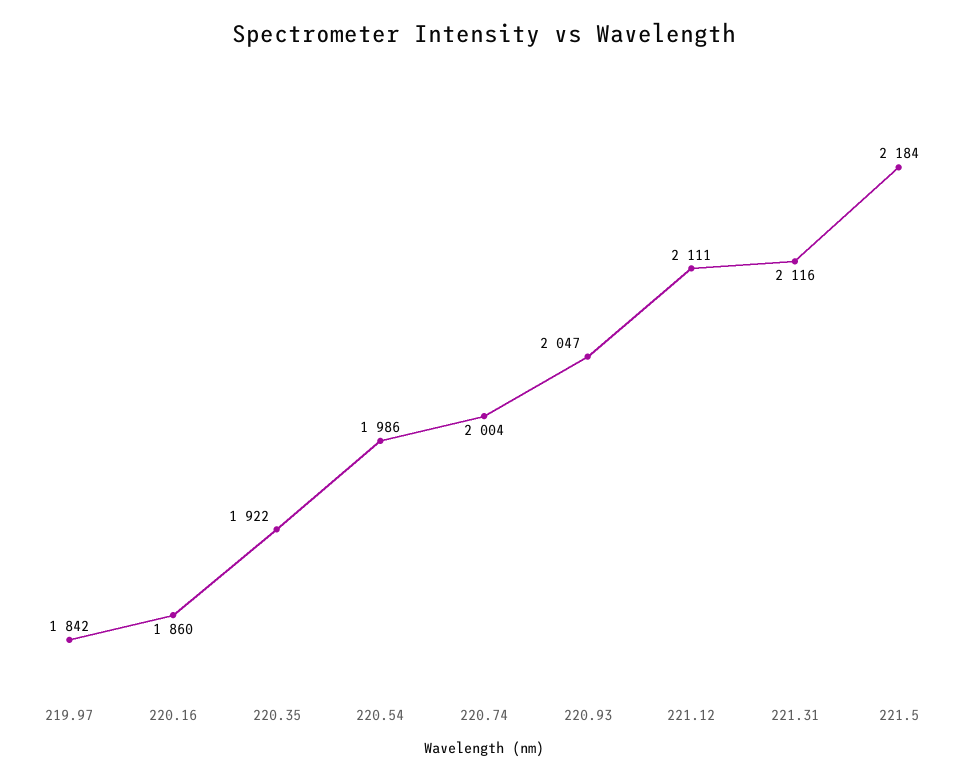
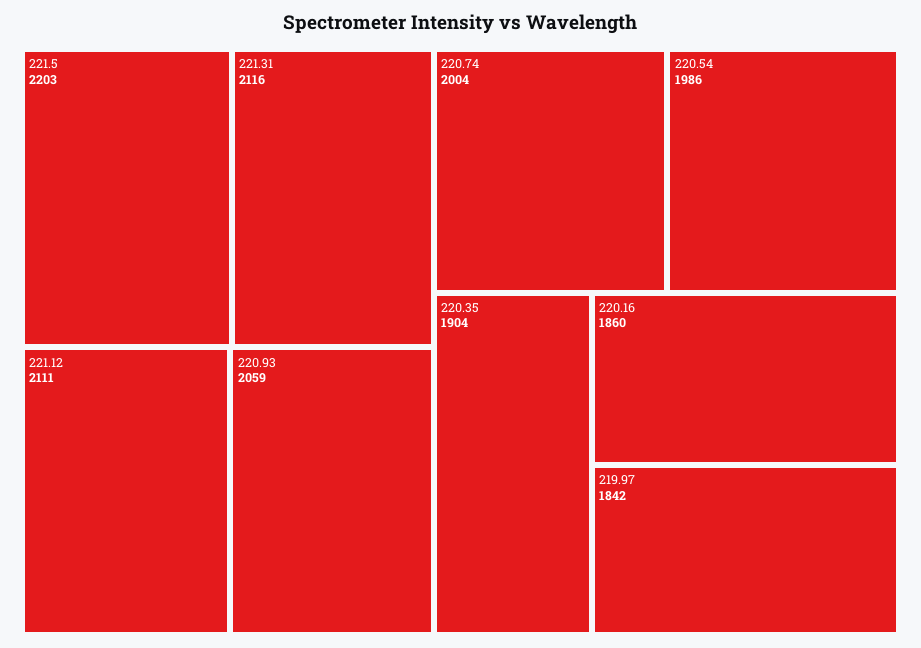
220.35: 1922 -> 1904
220.93: 2047 -> 2059
221.5: 2184 -> 2203

